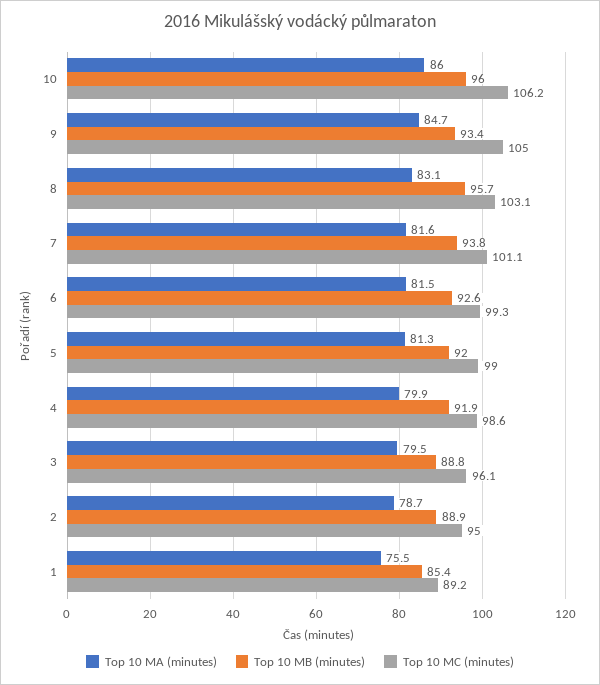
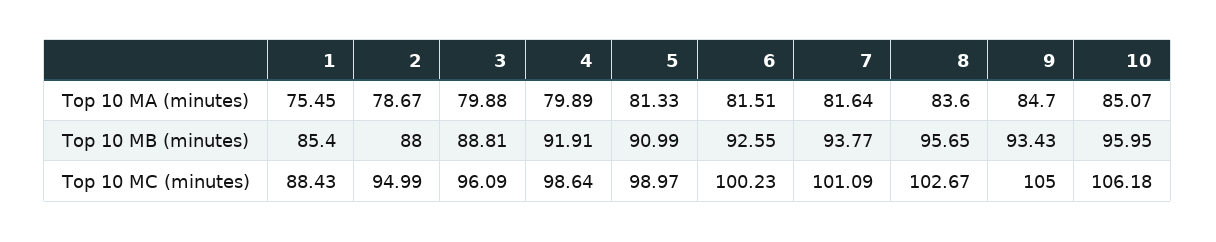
Top 10 MA (minutes), 10: 86 -> 85.07
Top 10 MA (minutes), 8: 83.1 -> 83.6
Top 10 MC (minutes), 8: 103.1 -> 102.67
Top 10 MC (minutes), 6: 99.3 -> 100.23
Top 10 MB (minutes), 5: 92 -> 90.99
Top 10 MA (minutes), 3: 79.5 -> 79.88
Top 10 MB (minutes), 2: 88.9 -> 88
Top 10 MC (minutes), 1: 89.2 -> 88.43

